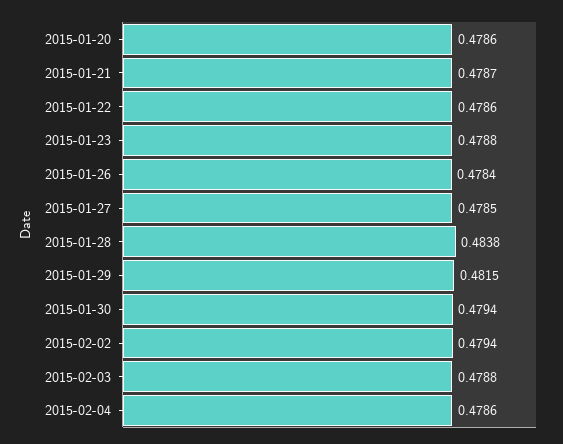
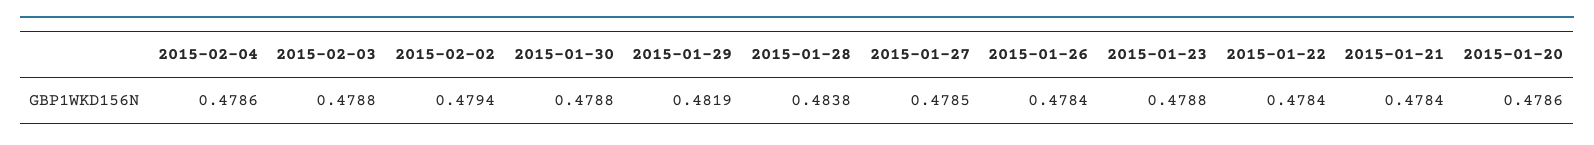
2015-01-21: 0.4787 -> 0.4784
2015-01-22: 0.4786 -> 0.4784
2015-01-29: 0.4815 -> 0.4819
2015-01-30: 0.4794 -> 0.4788

